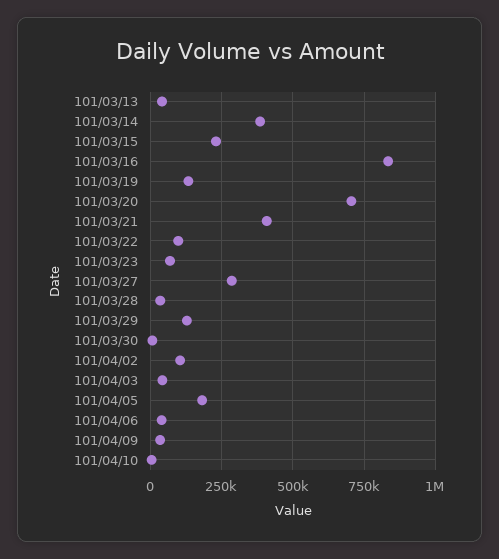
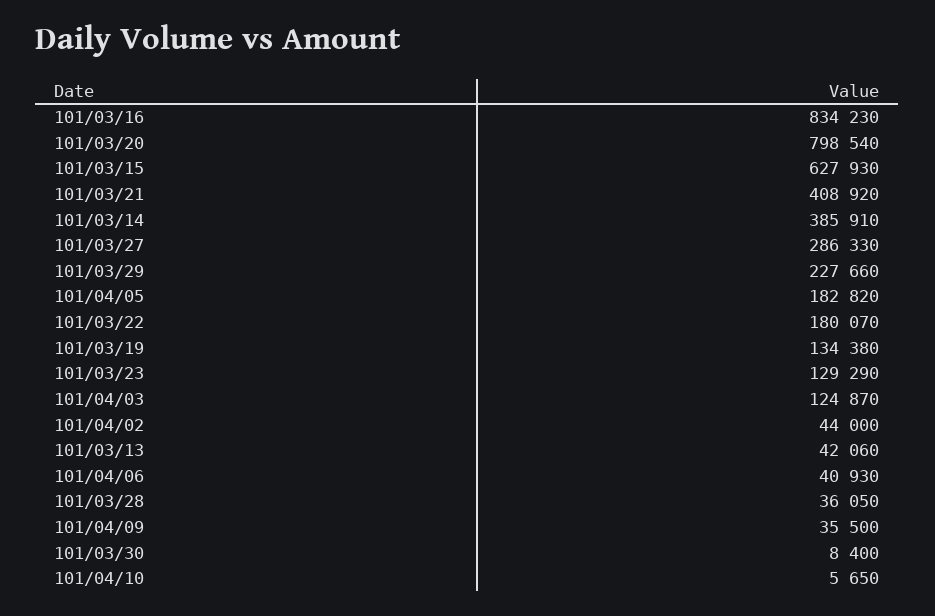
101/03/15: 225000 -> 627930
101/03/20: 700000 -> 798540
101/03/22: 100000 -> 180070
101/03/23: 75000 -> 129290
101/03/29: 125000 -> 227660
101/04/02: 100000 -> 44000
101/04/03: 50000 -> 124870

